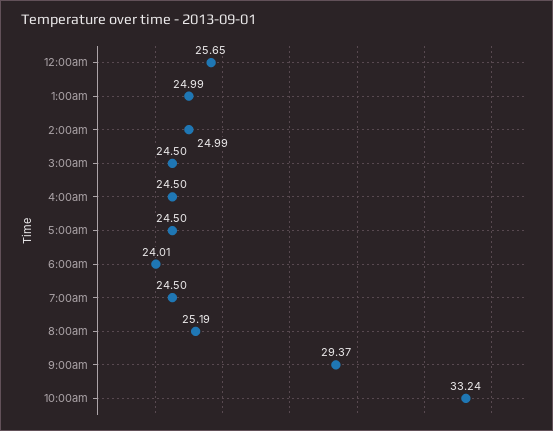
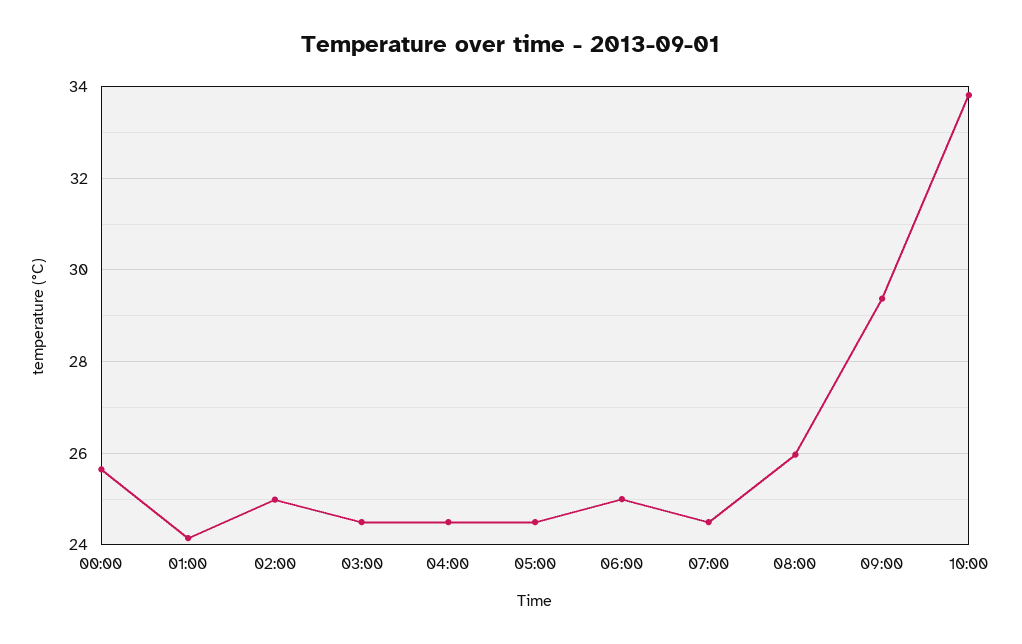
1:00am: 24.99 -> 24.2
6:00am: 24.01 -> 25
8:00am: 25.19 -> 26
10:00am: 33.24 -> 33.8

